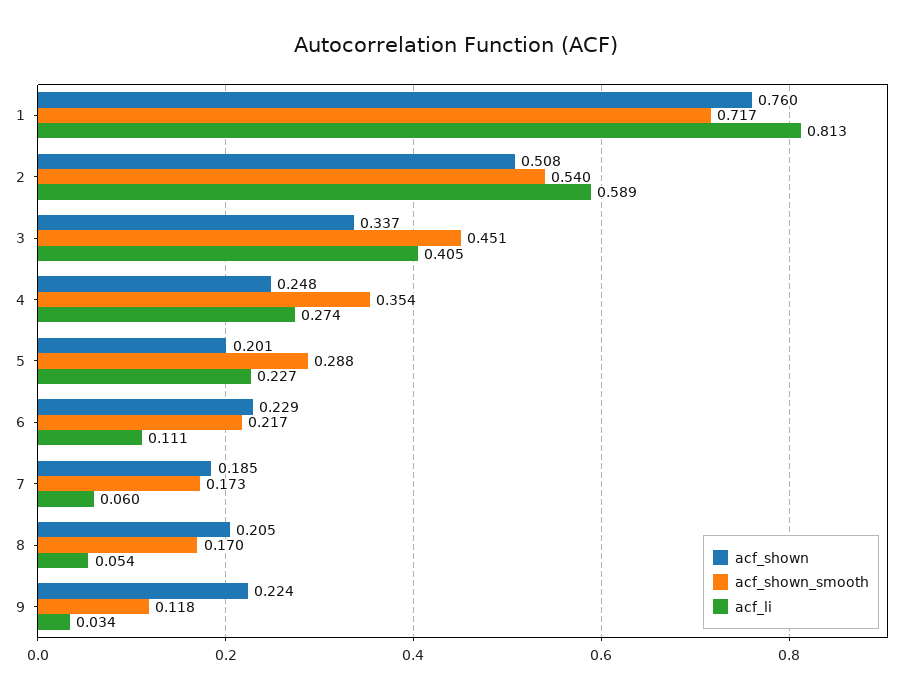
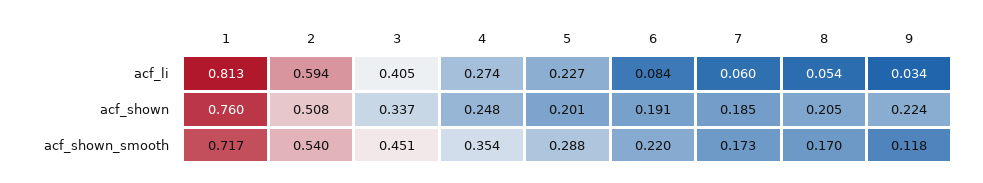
acf_li, 2: 0.589 -> 0.594
acf_shown, 6: 0.229 -> 0.191
acf_shown_smooth, 6: 0.217 -> 0.22
acf_li, 6: 0.111 -> 0.084

